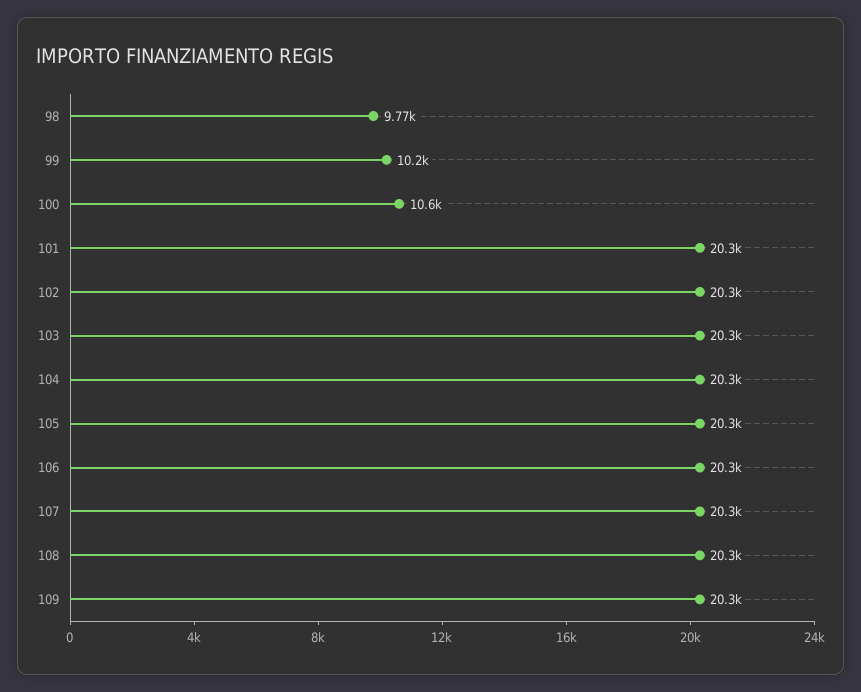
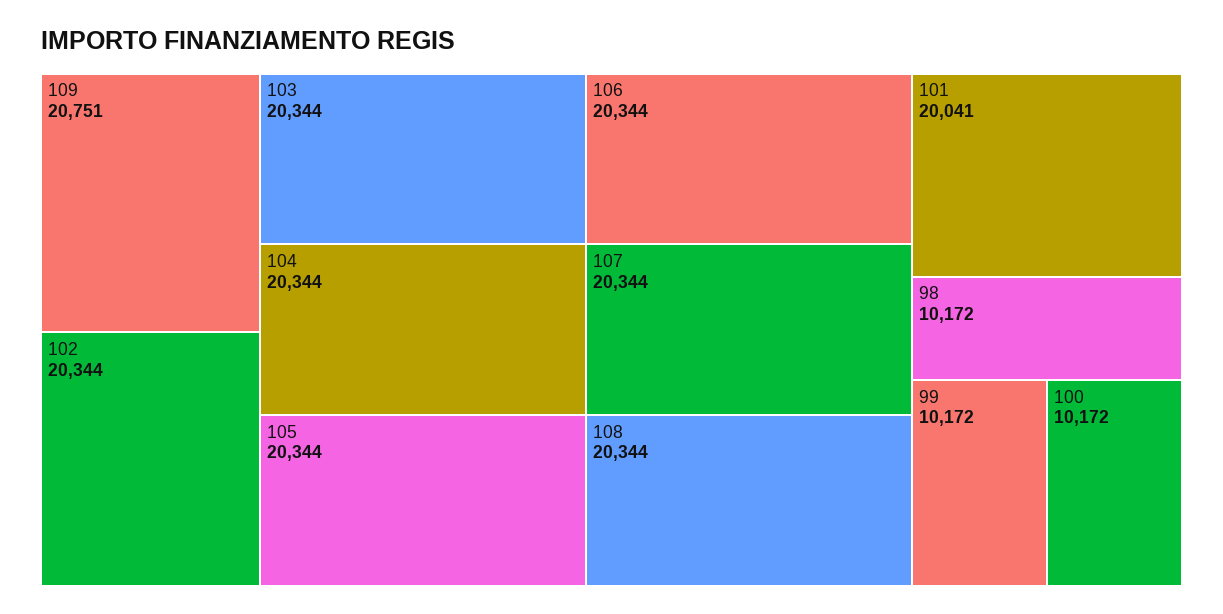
98: 9770 -> 10172
100: 10600 -> 10172
101: 20300 -> 20041
109: 20300 -> 20751

